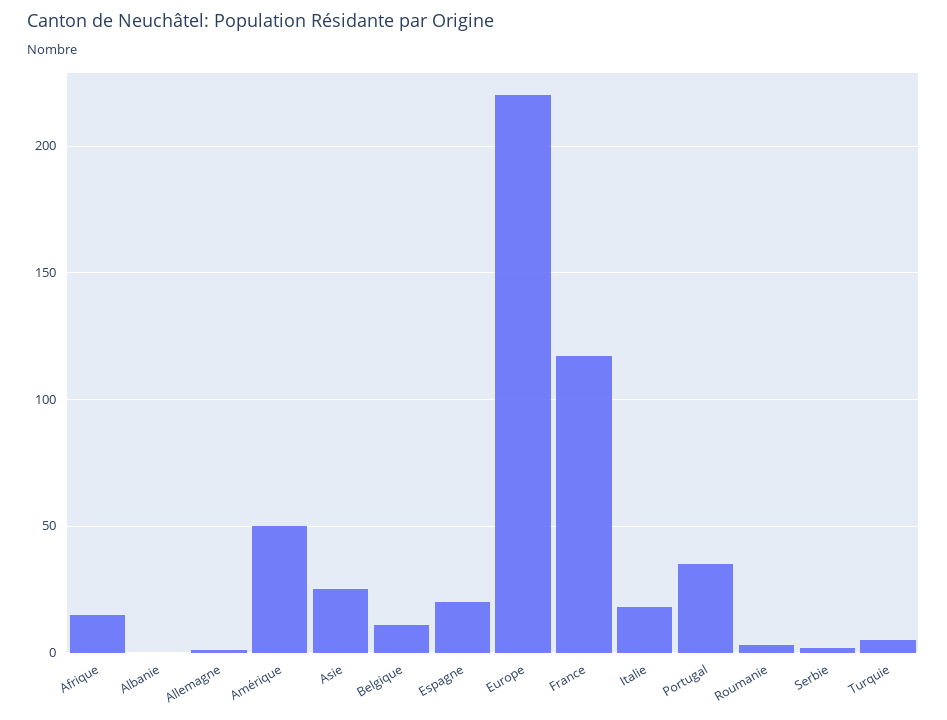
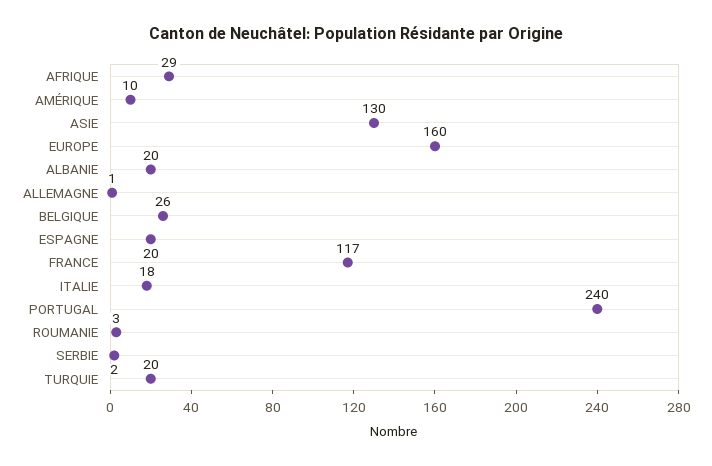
Afrique: 15 -> 29
Albanie: 0 -> 20
Amérique: 50 -> 10
Asie: 25 -> 130
Belgique: 10 -> 26
Europe: 220 -> 160
Portugal: 35 -> 240
Turquie: 5 -> 20

